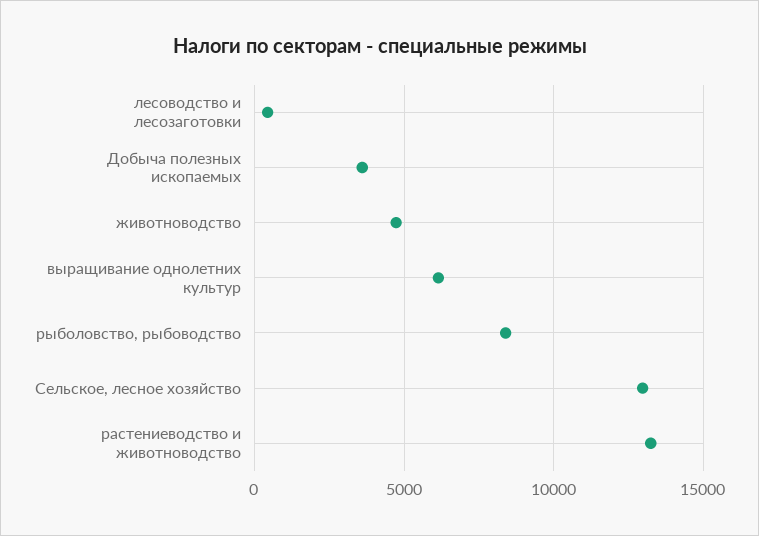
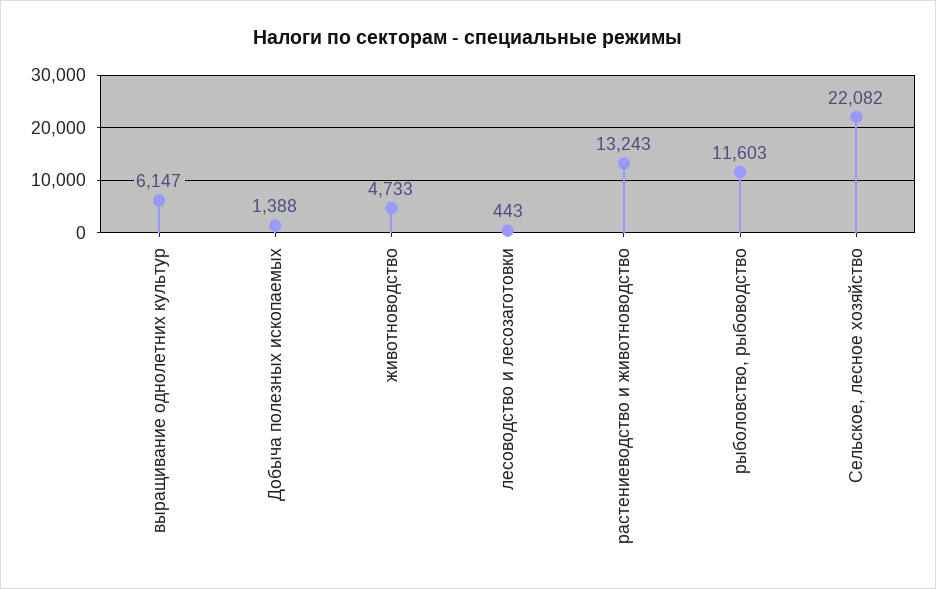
Добыча полезных ископаемых: 3500 -> 1388
рыболовство, рыбоводство: 8500 -> 11603
Сельское, лесное хозяйство: 13000 -> 22082

